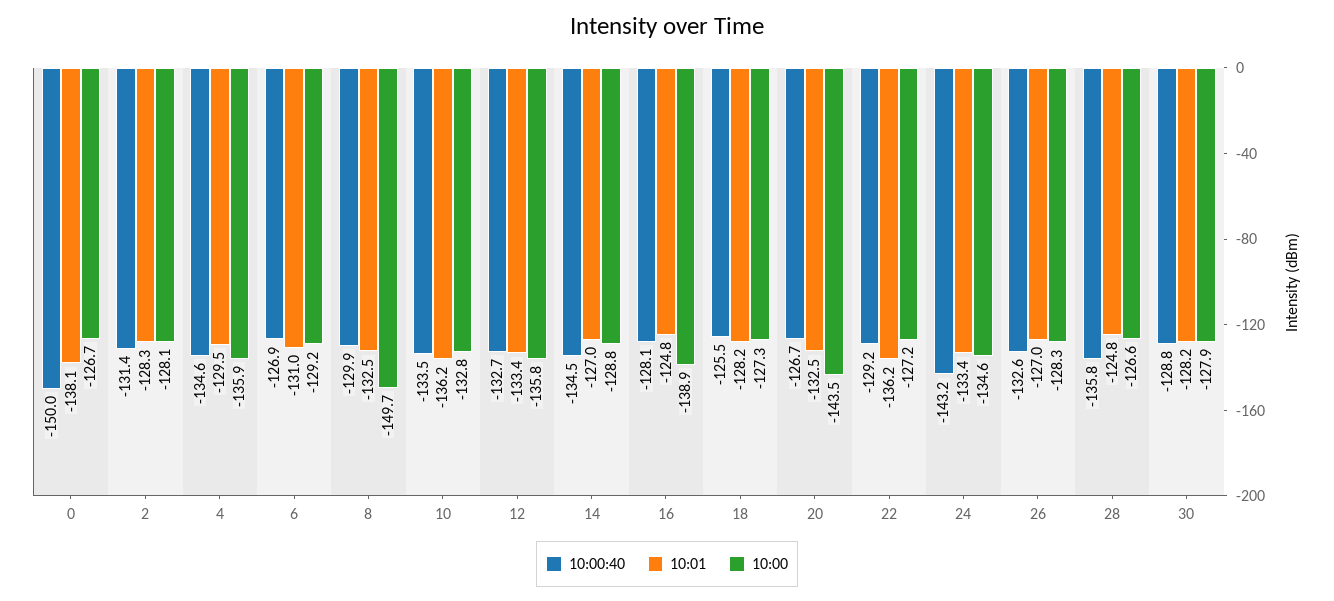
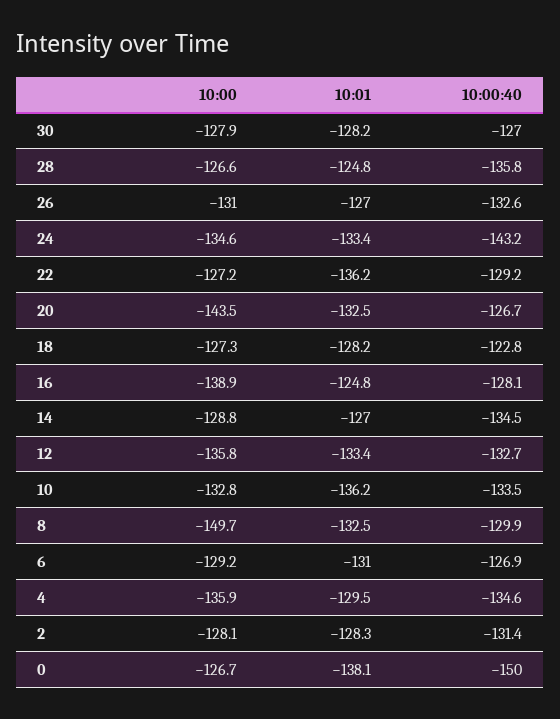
10:00:40, 18: -125.5 -> -122.8
10:00, 26: -128.3 -> -131
10:00:40, 30: -128.8 -> -127

